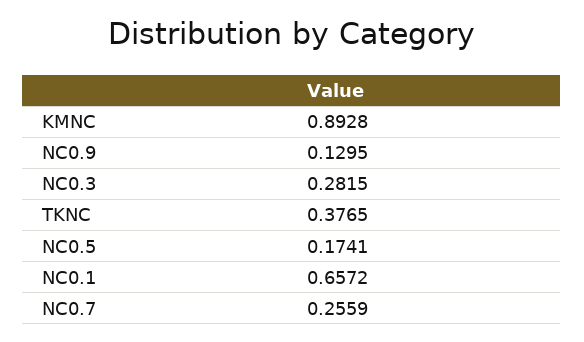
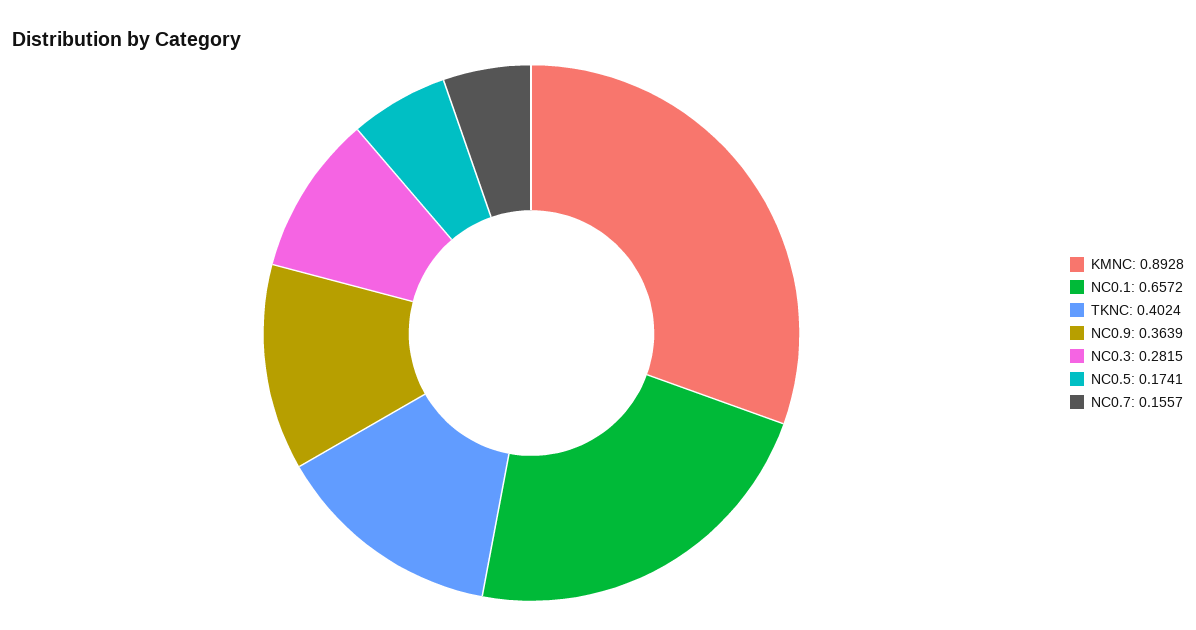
NC0.9: 0.1295 -> 0.3639
TKNC: 0.3765 -> 0.4024
NC0.7: 0.2559 -> 0.1557

